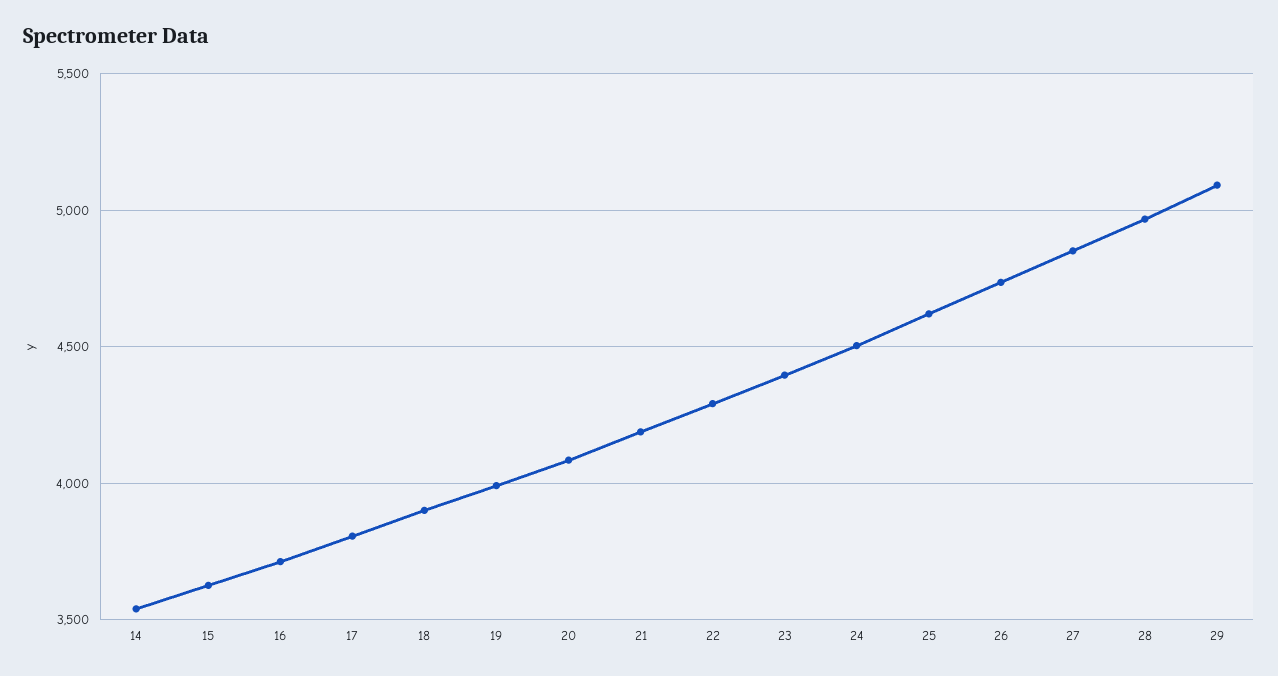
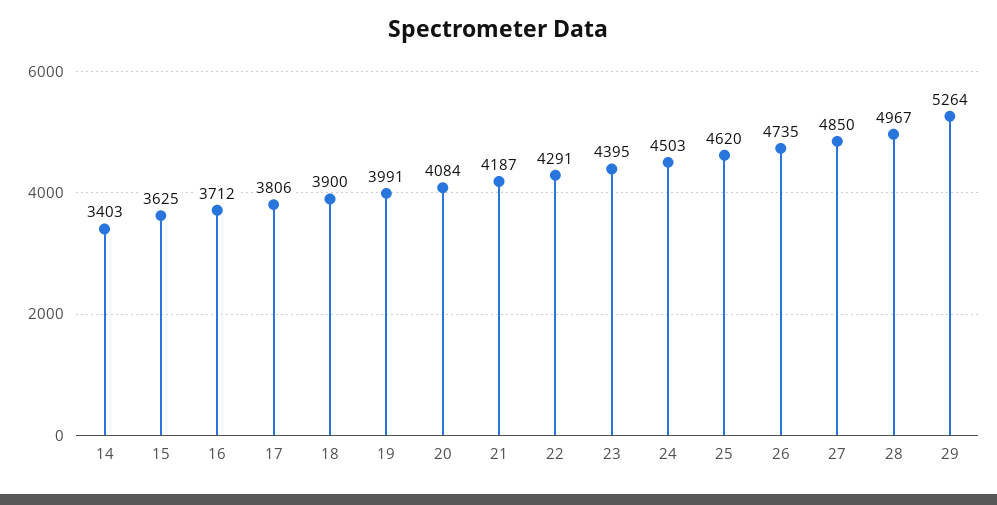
14: 3550 -> 3403
29: 5100 -> 5264

